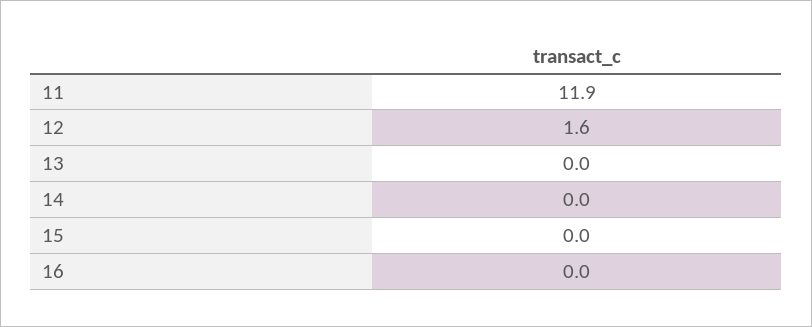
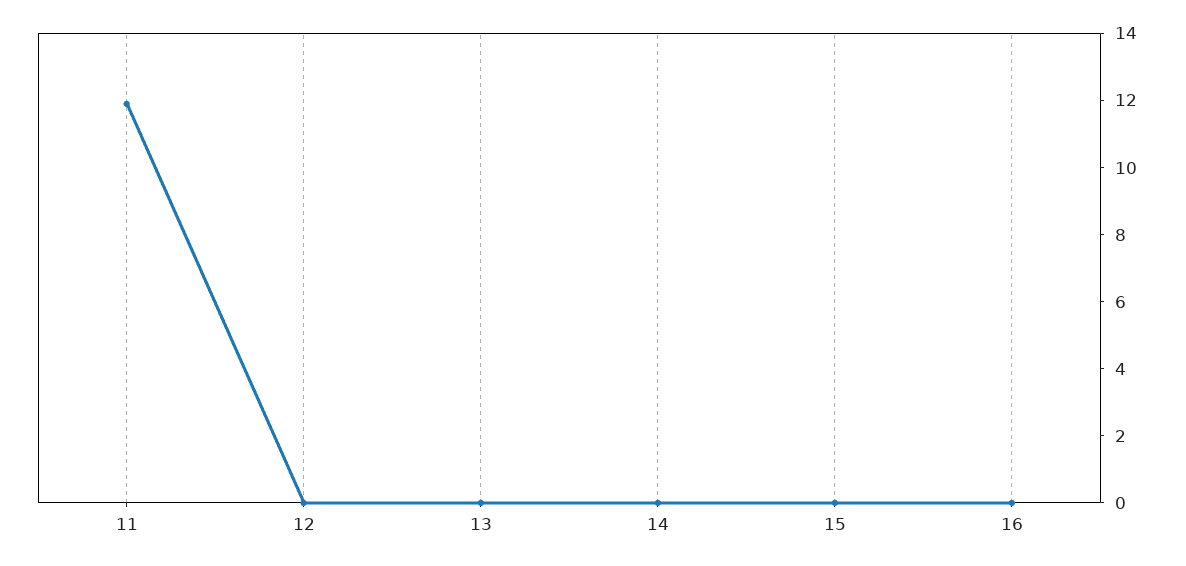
12: 1.6 -> 0

